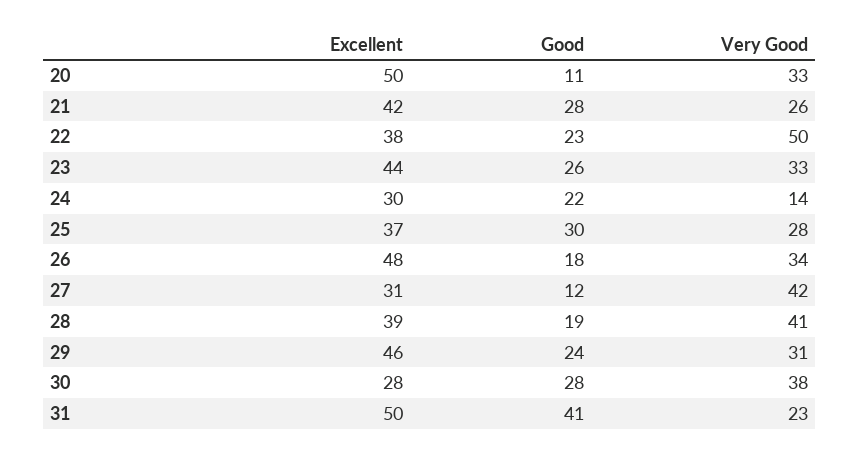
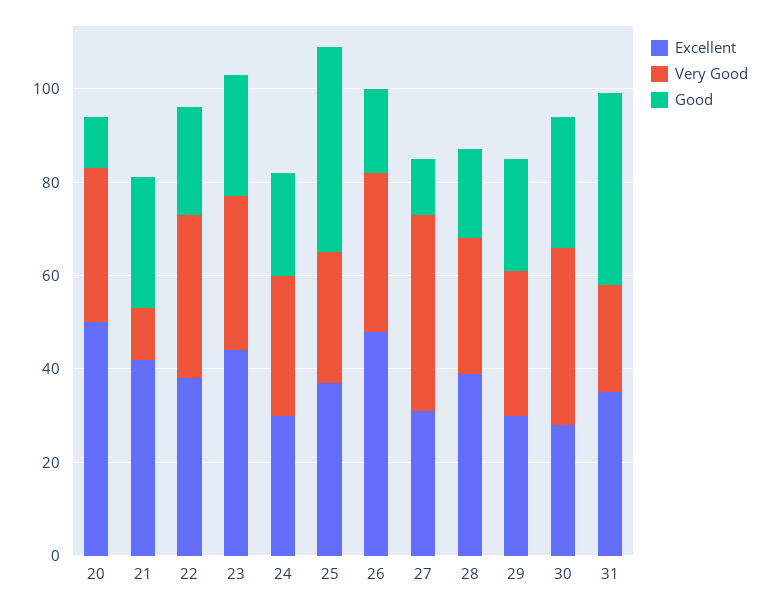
Very Good, 21: 26 -> 10
Very Good, 22: 50 -> 35
Very Good, 24: 14 -> 30
Good, 25: 30 -> 45
Very Good, 28: 41 -> 30
Excellent, 29: 46 -> 30
Excellent, 31: 50 -> 35

